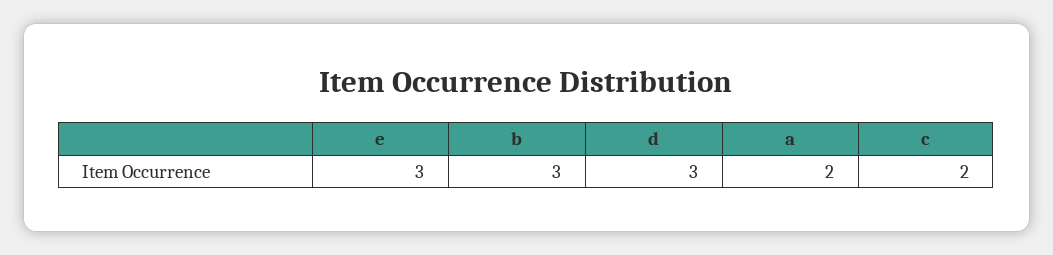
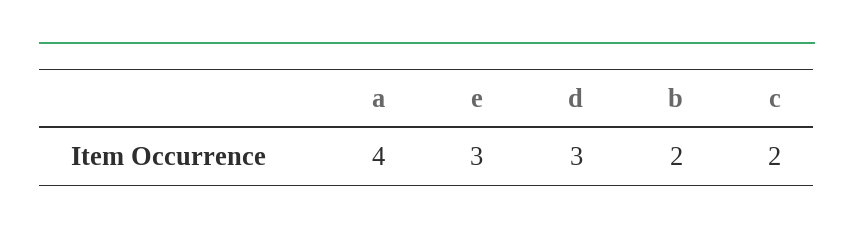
b: 3 -> 2
a: 2 -> 4

